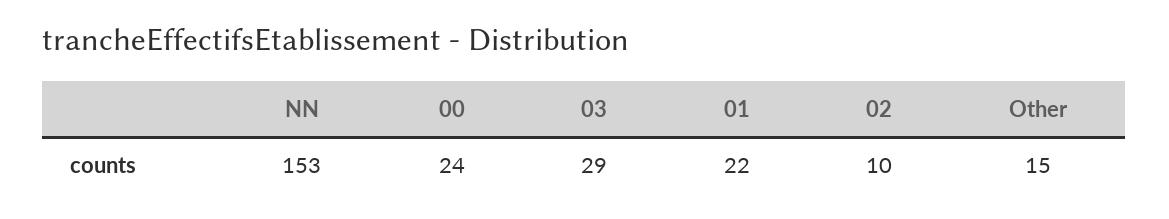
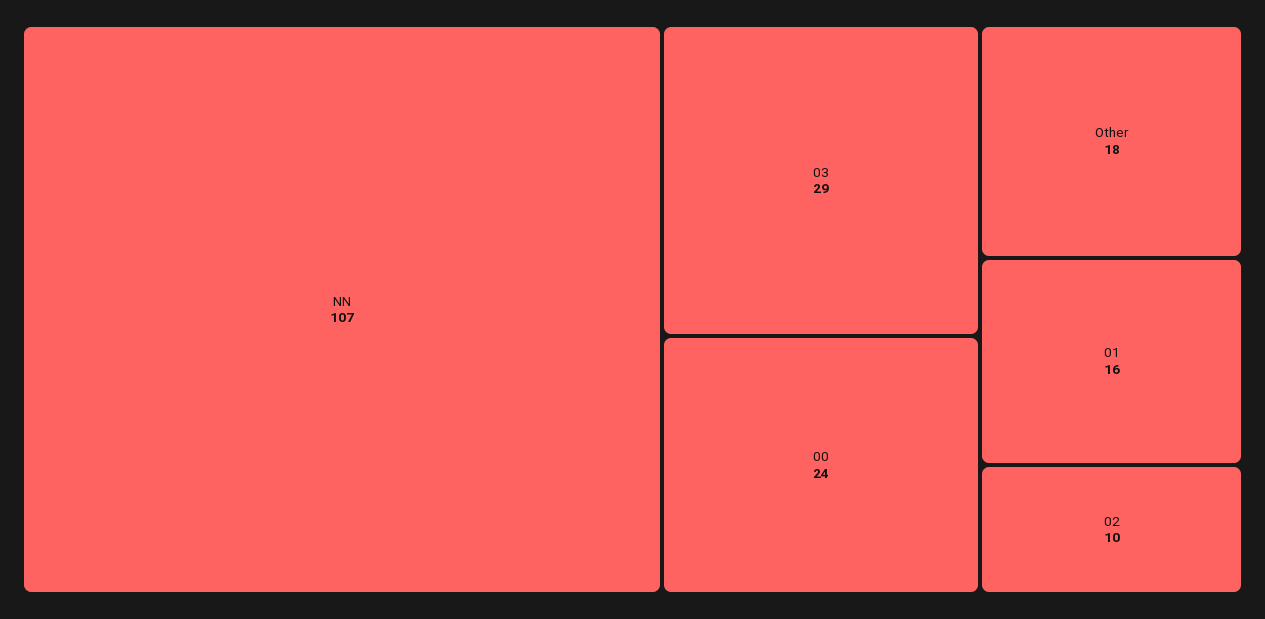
NN: 153 -> 107
01: 22 -> 16
Other: 15 -> 18

